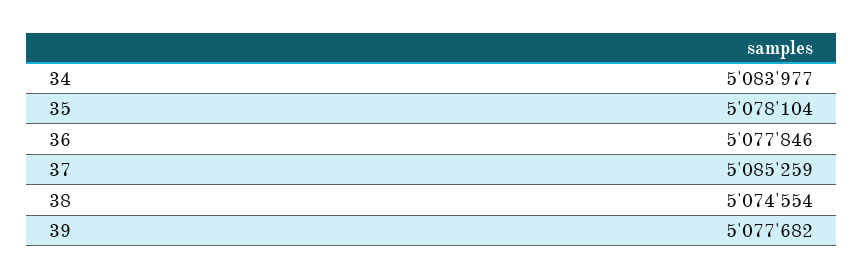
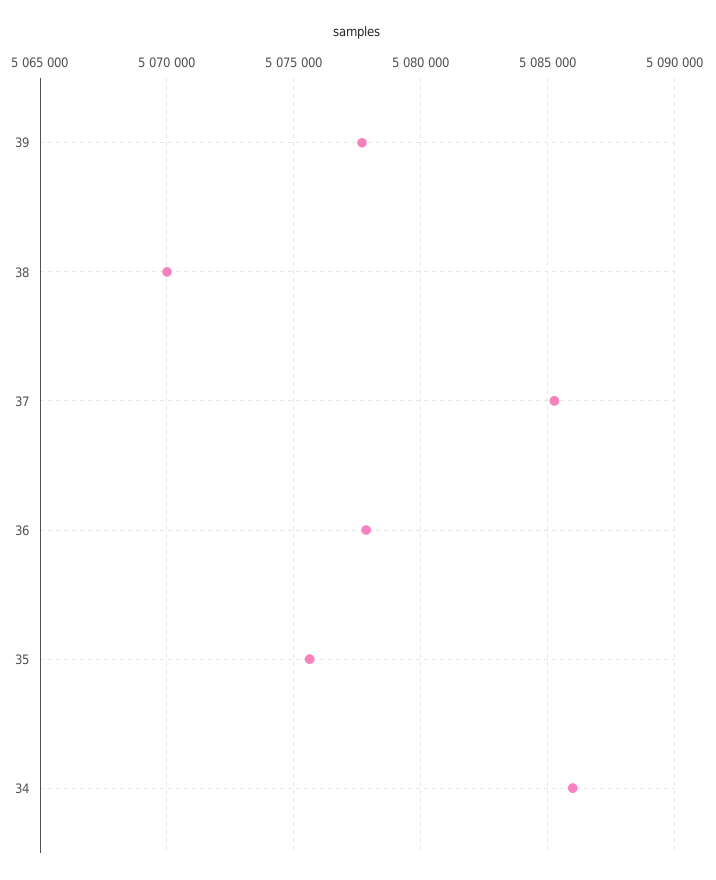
34: 5083977 -> 5086000
35: 5078104 -> 5075500
38: 5074554 -> 5070000

